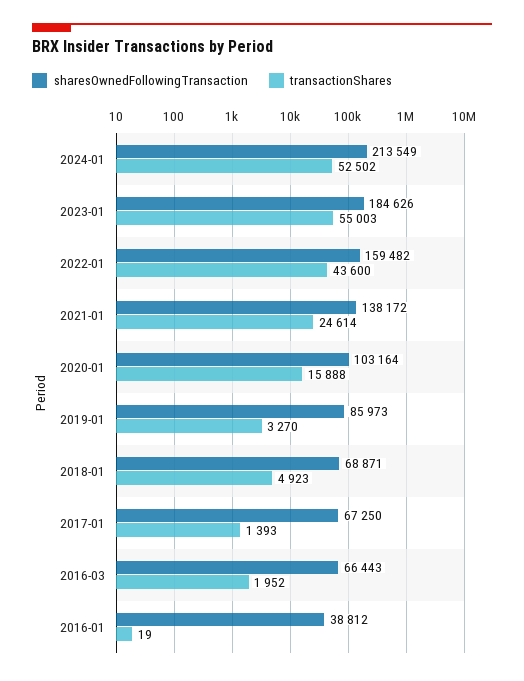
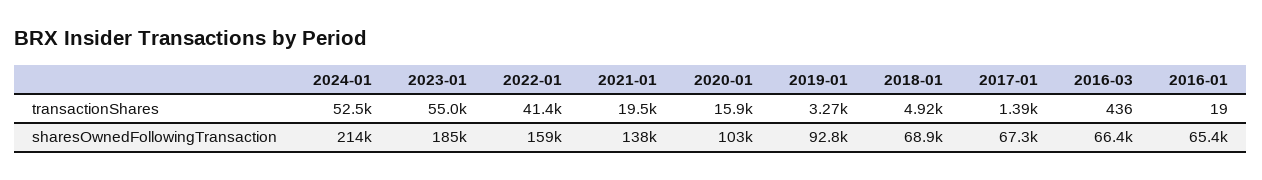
transactionShares, 2022-01: 43600 -> 41400
transactionShares, 2021-01: 24614 -> 19500
sharesOwnedFollowingTransaction, 2019-01: 85973 -> 92800
transactionShares, 2016-03: 1952 -> 436
sharesOwnedFollowingTransaction, 2016-01: 38812 -> 65400

